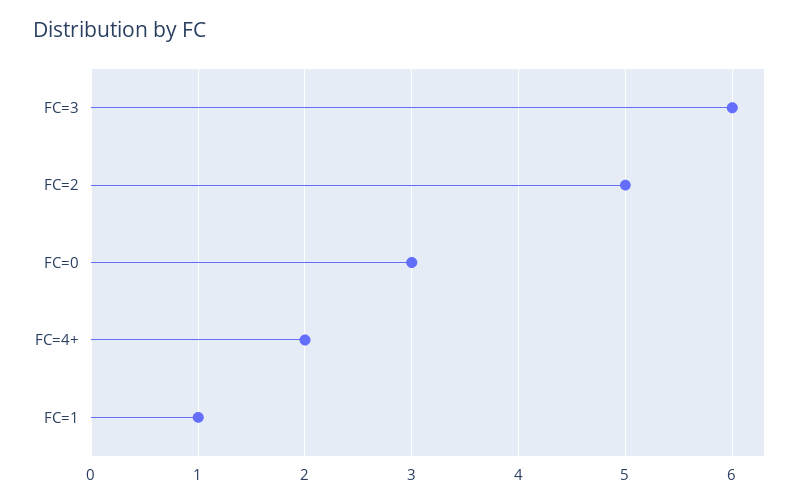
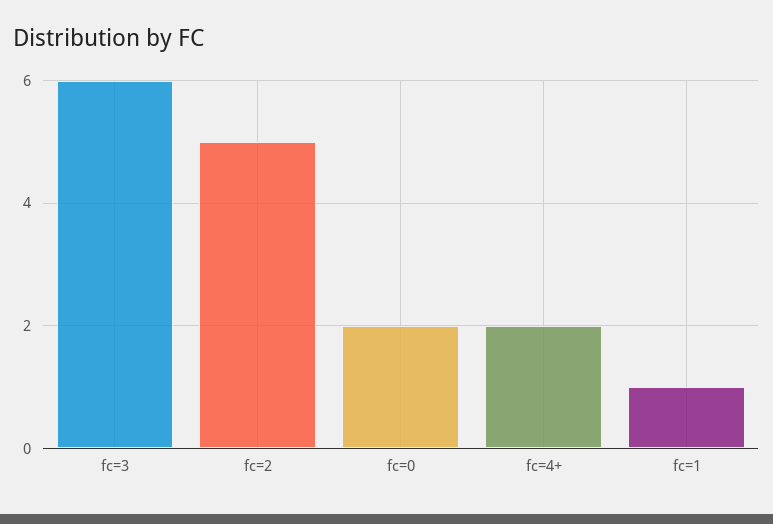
FC=0: 3 -> 2

